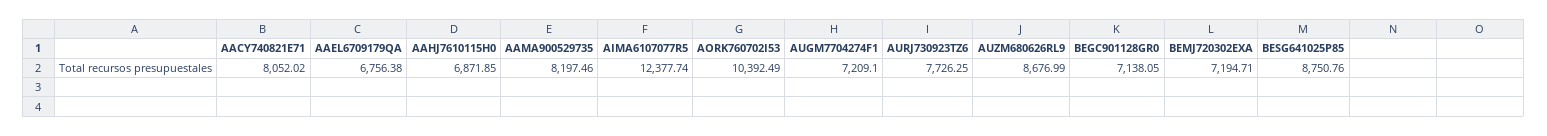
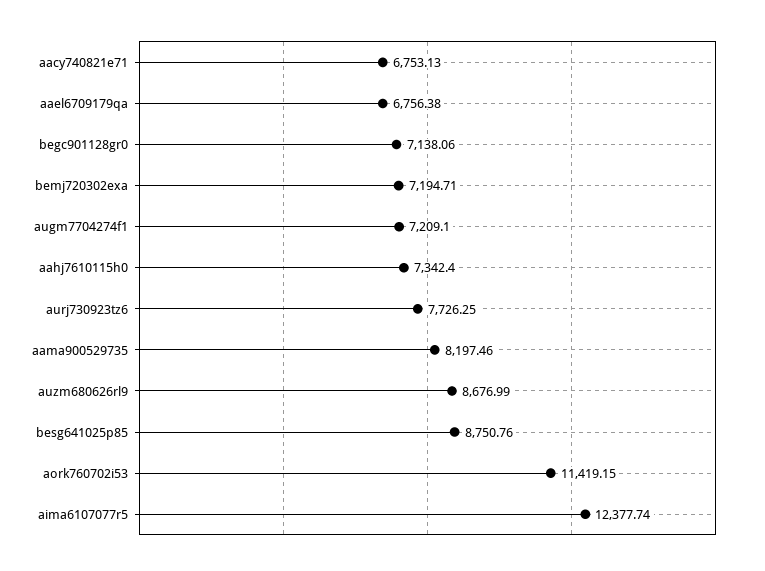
AACY740821E71: 8052.02 -> 6753.13
AAHJ7610115H0: 6871.85 -> 7342.4
AORK760702I53: 10392.49 -> 11419.15
BEGC901128GR0: 7138.05 -> 7138.06

